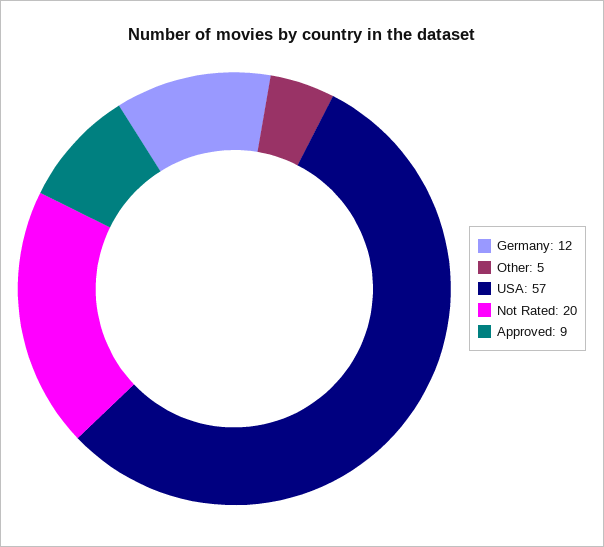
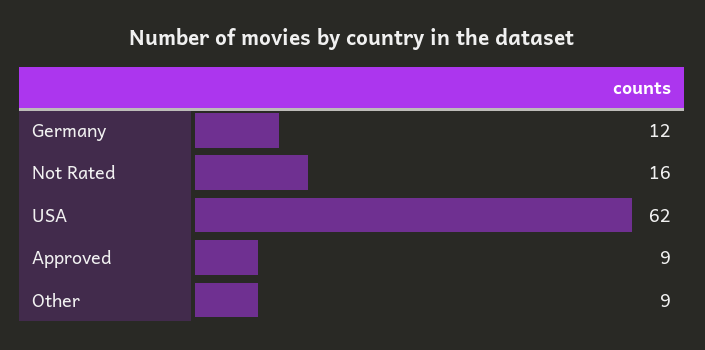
Other: 5 -> 9
USA: 57 -> 62
Not Rated: 20 -> 16

